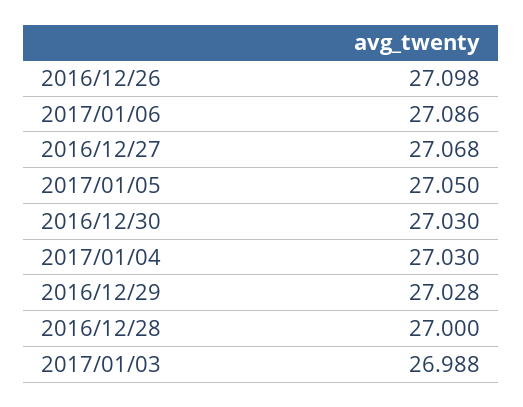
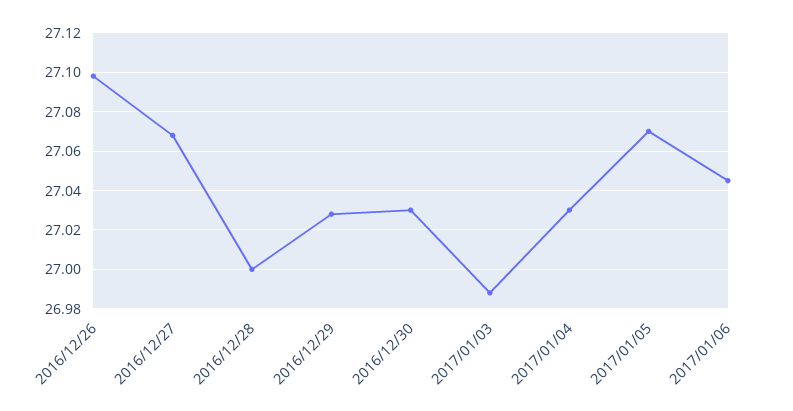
2017/01/06: 27.086 -> 27.045
2017/01/05: 27.05 -> 27.07

